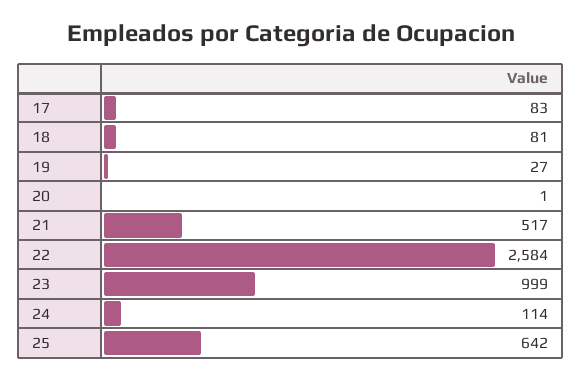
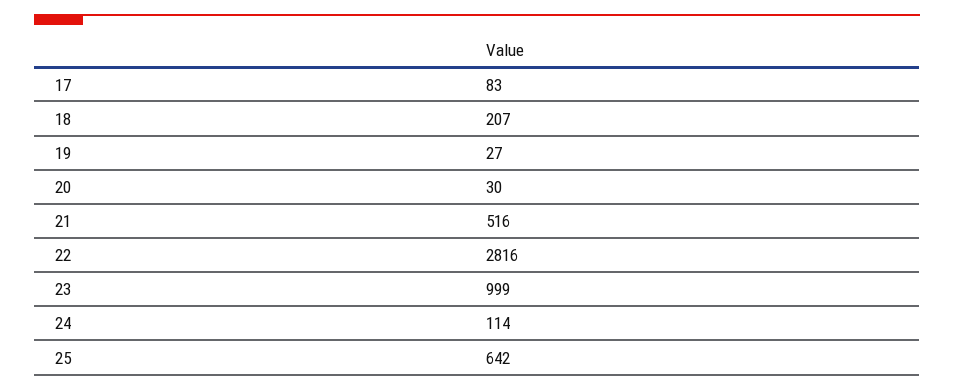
18: 81 -> 207
20: 1 -> 30
21: 517 -> 516
22: 2584 -> 2816

